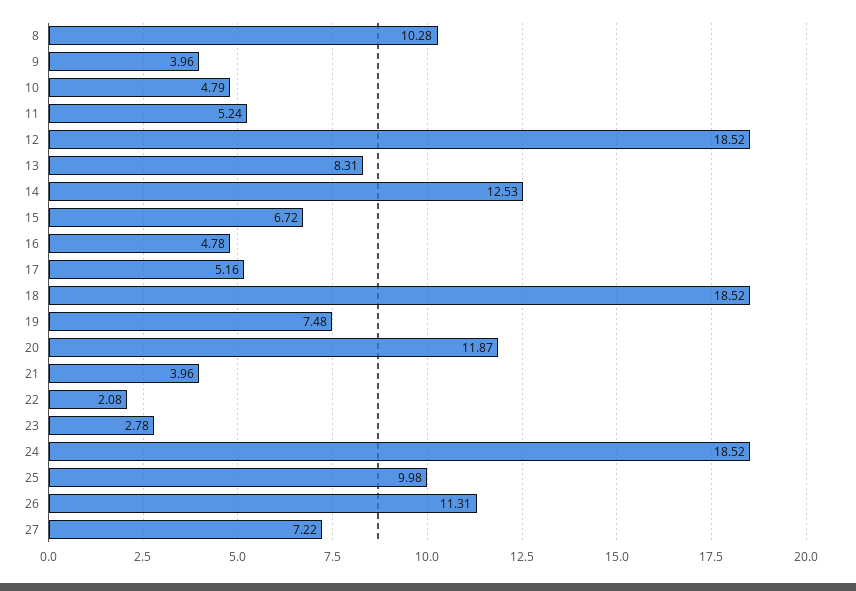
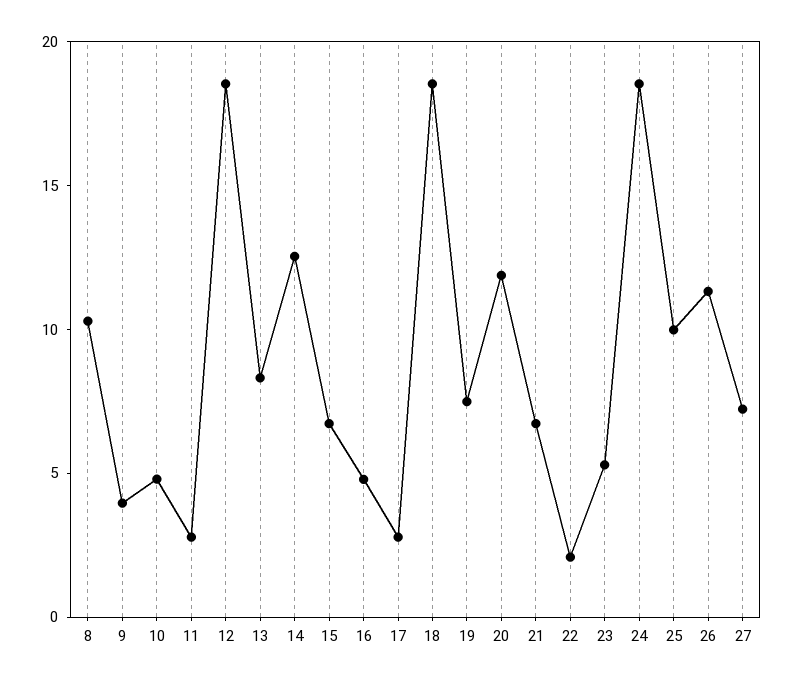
11: 5.24 -> 3
17: 5.16 -> 3
21: 3.96 -> 7
23: 2.78 -> 5

